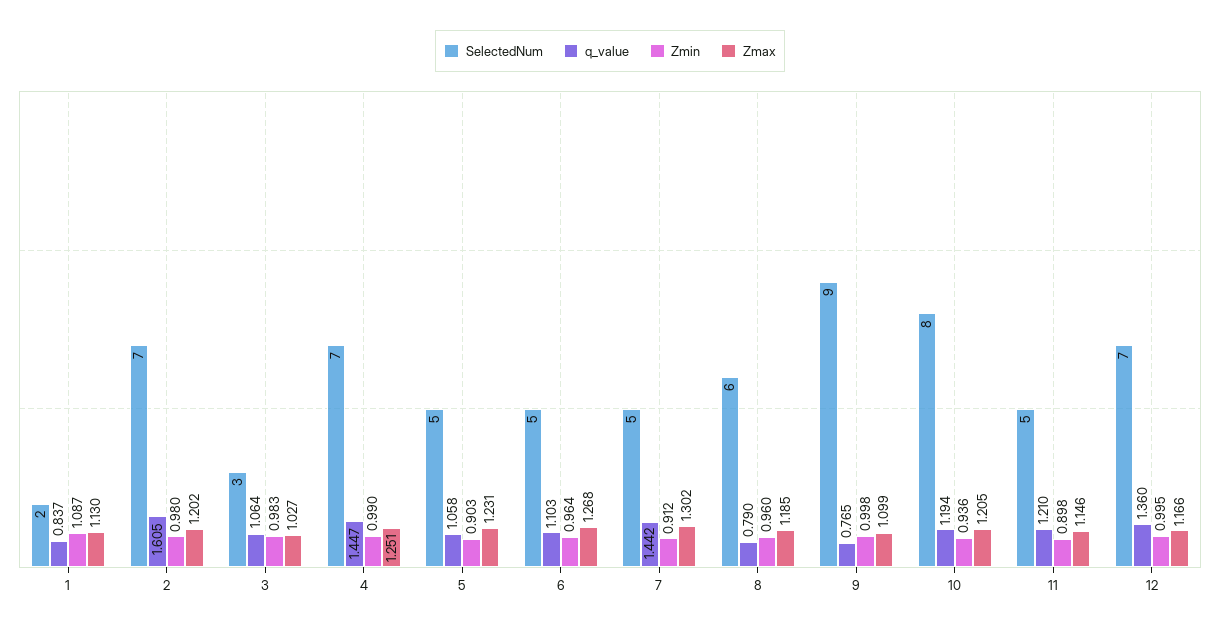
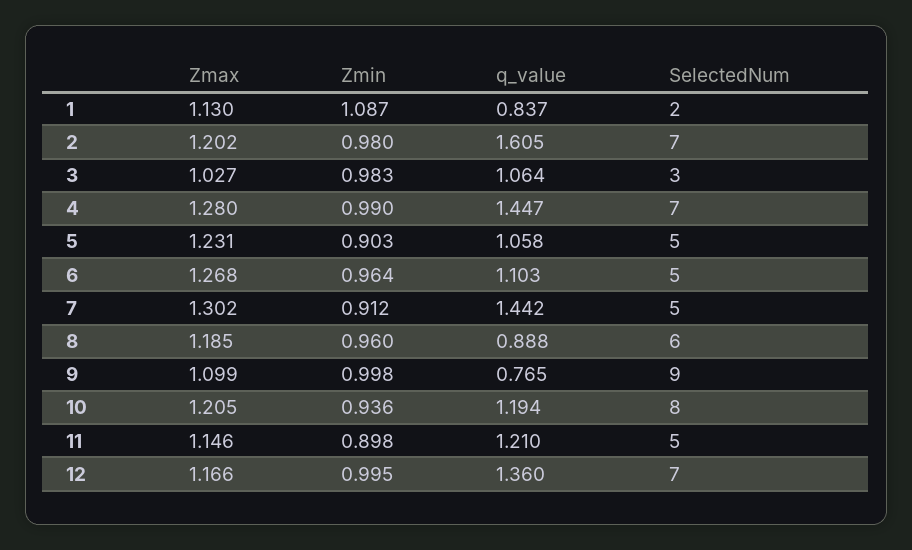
Zmax, 4: 1.251 -> 1.28
q_value, 8: 0.79 -> 0.888

